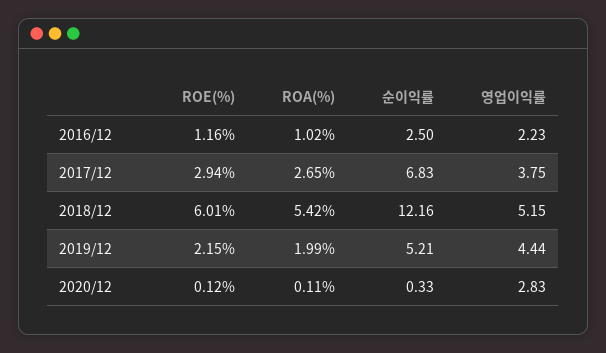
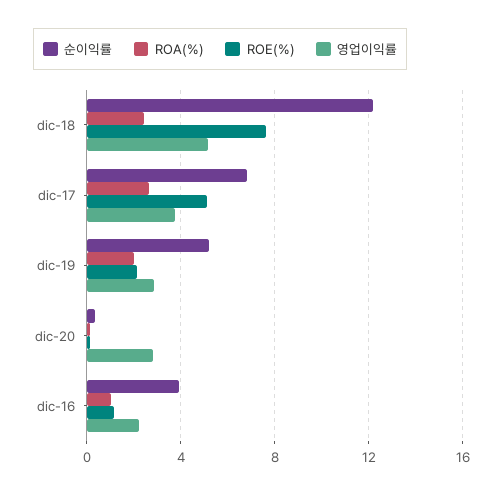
순이익률, 2016/12: 2.5 -> 4
ROE(%), 2017/12: 2.94 -> 5
ROE(%), 2018/12: 6.01 -> 7.5
ROA(%), 2018/12: 5.42 -> 2.5
영업이익률, 2019/12: 4.44 -> 3

